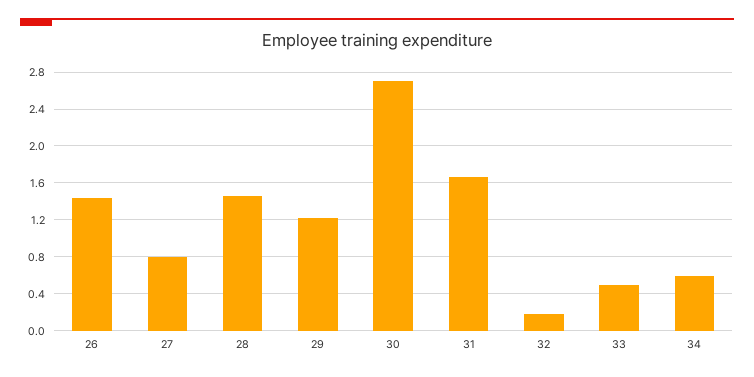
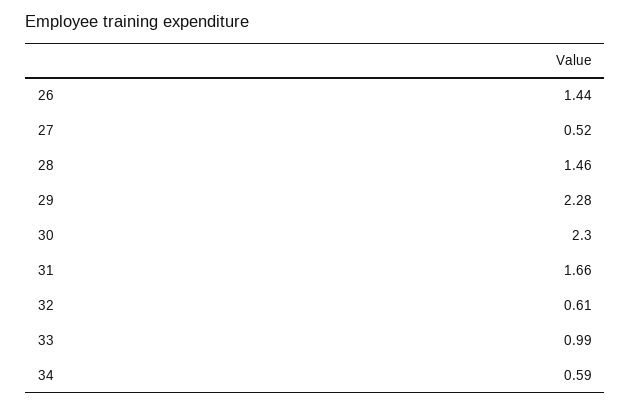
27: 0.8 -> 0.52
29: 1.2 -> 2.28
30: 2.7 -> 2.3
32: 0.2 -> 0.61
33: 0.5 -> 0.99

